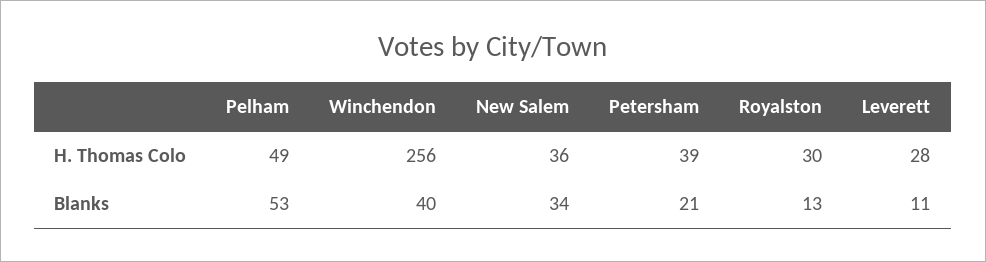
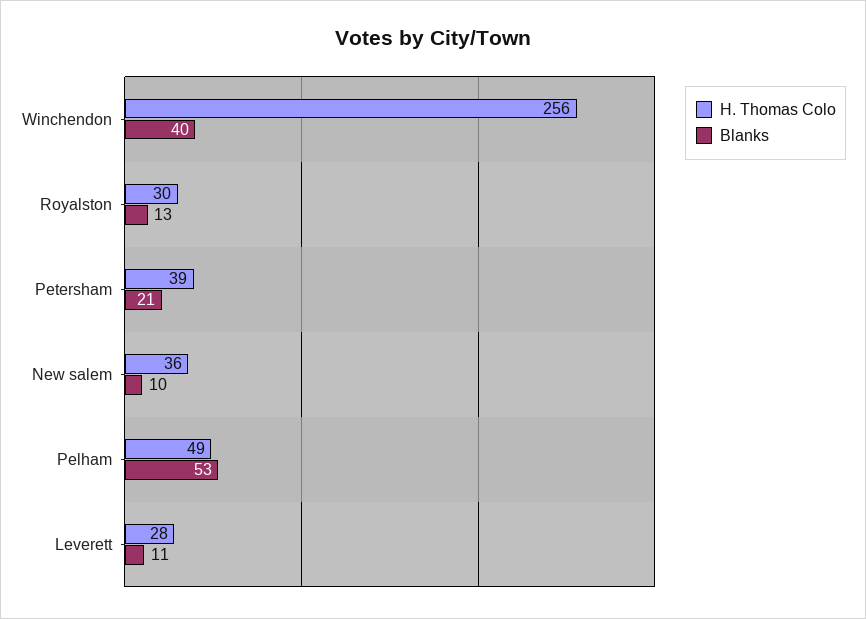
Blanks, New Salem: 34 -> 10

